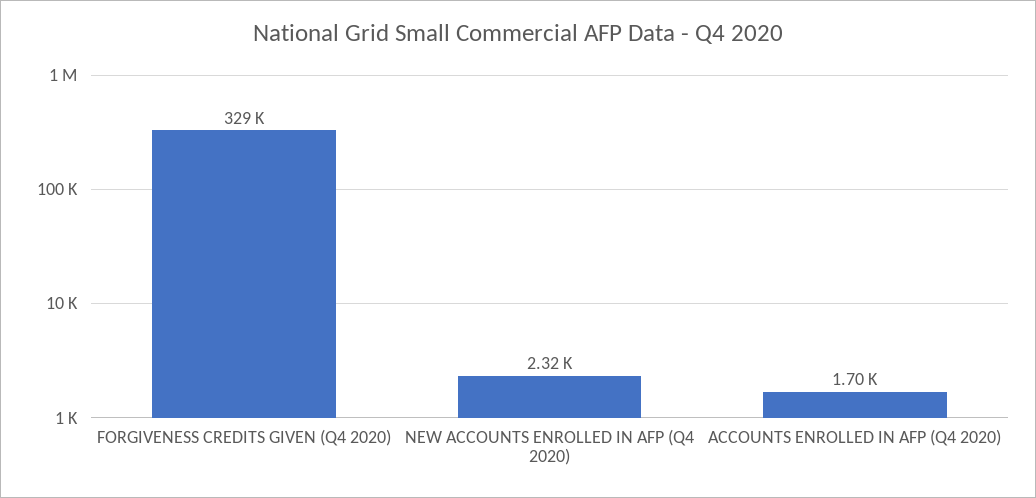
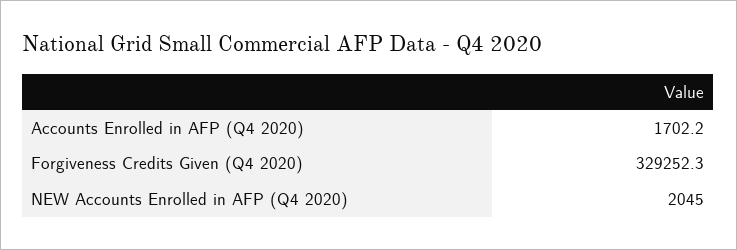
NEW ACCOUNTS ENROLLED IN AFP (Q4 2020): 2320 -> 2045

